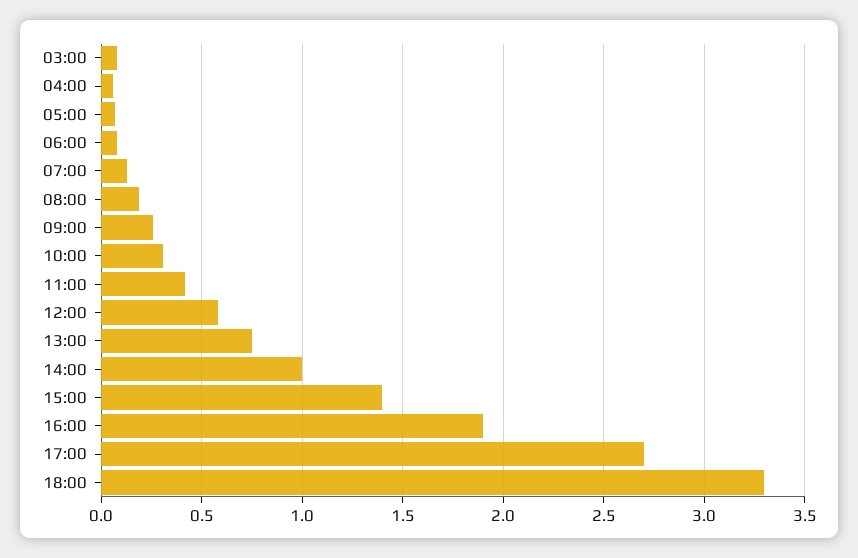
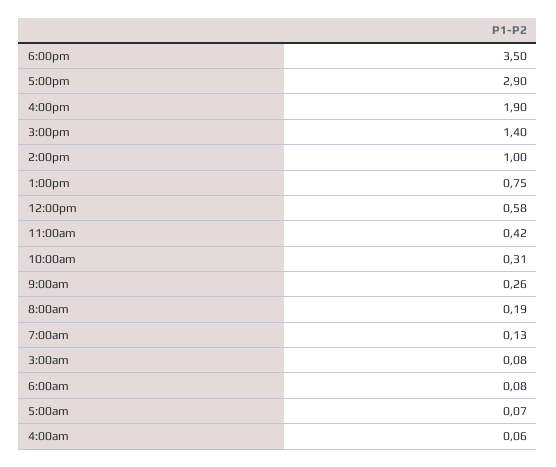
17:00: 2.7 -> 2.9
18:00: 3.3 -> 3.5

